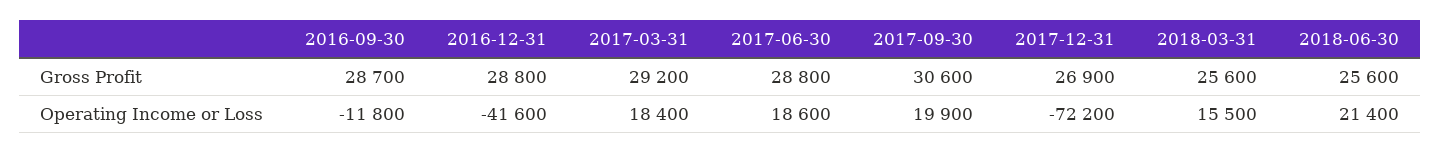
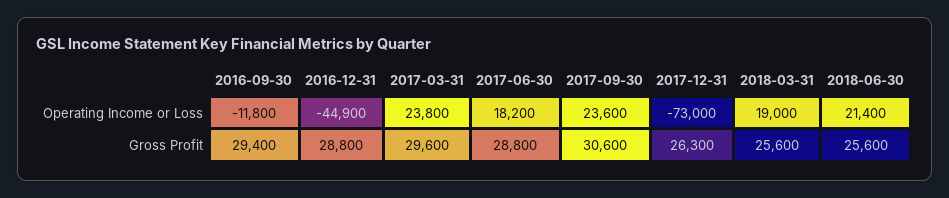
2016-09-30, Gross Profit: 28700 -> 29400
2017-03-31, Gross Profit: 29200 -> 29600
2017-12-31, Gross Profit: 26900 -> 26300
2016-12-31, Operating Income or Loss: -41600 -> -44900
2017-03-31, Operating Income or Loss: 18400 -> 23800
2017-06-30, Operating Income or Loss: 18600 -> 18200
2017-09-30, Operating Income or Loss: 19900 -> 23600
2017-12-31, Operating Income or Loss: -72200 -> -73000
2018-03-31, Operating Income or Loss: 15500 -> 19000

